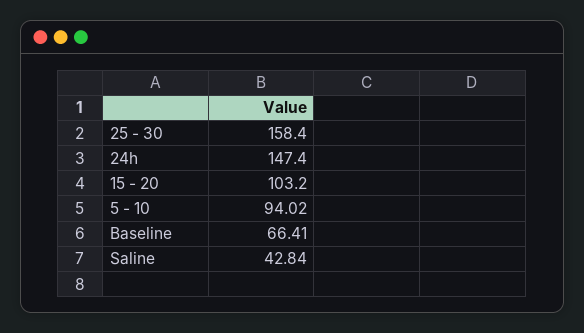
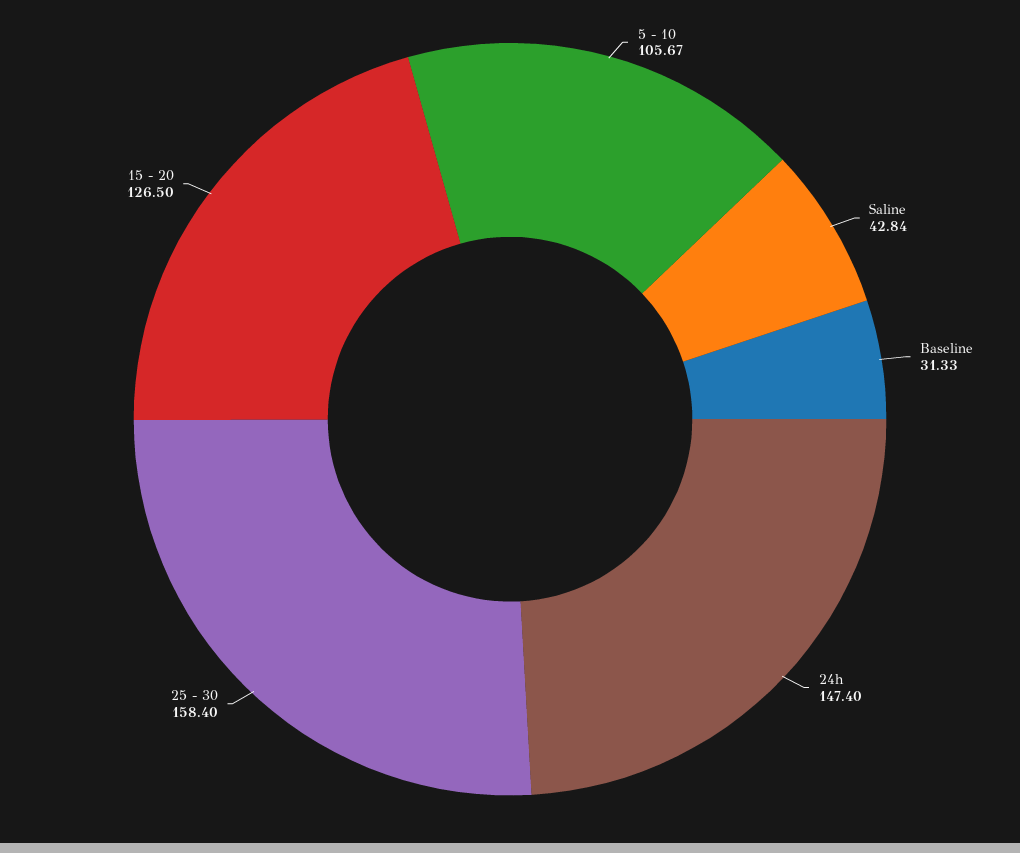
15 - 20: 103.2 -> 126.5
5 - 10: 94.02 -> 105.67
Baseline: 66.41 -> 31.33

